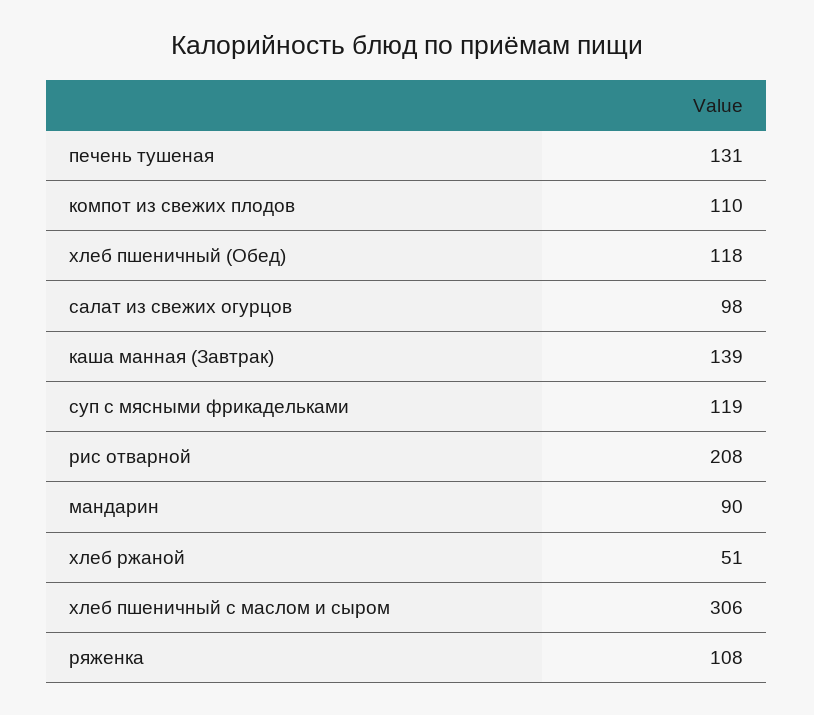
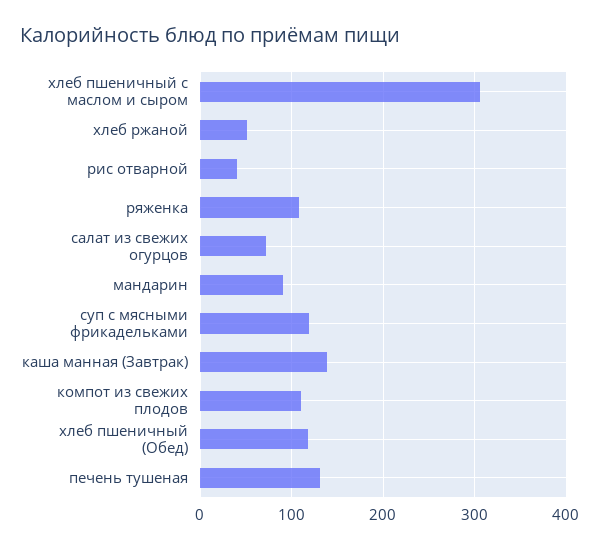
салат из свежих огурцов: 98 -> 70
рис отварной: 208 -> 40

